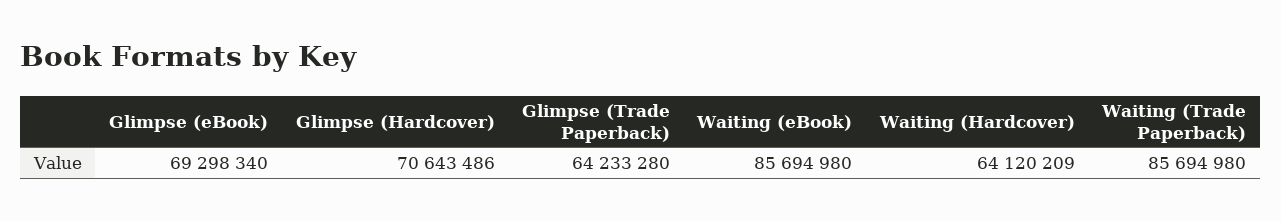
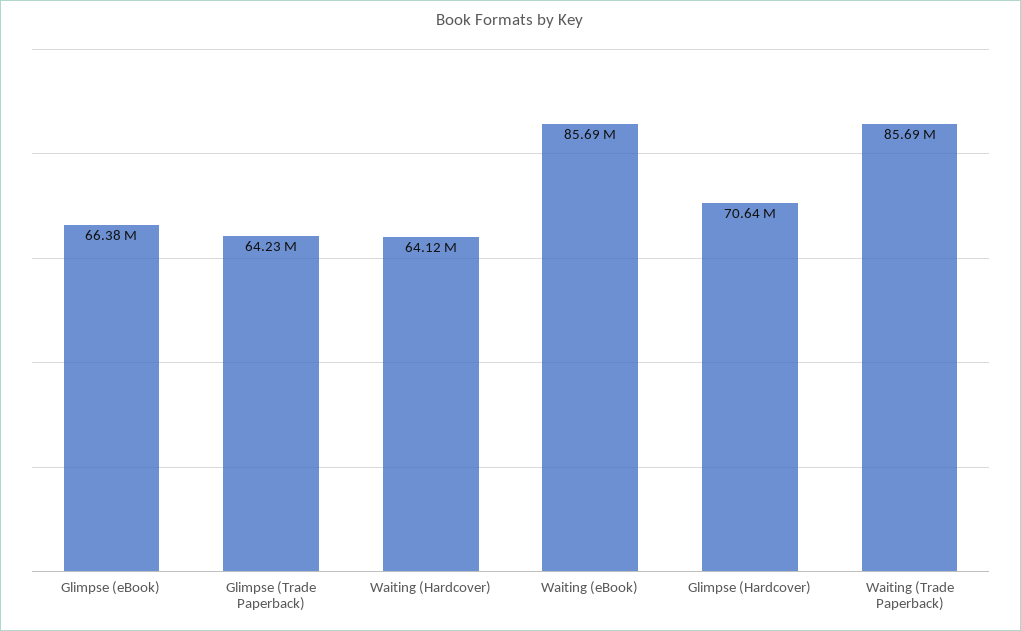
Glimpse (eBook): 69298340 -> 66380000

